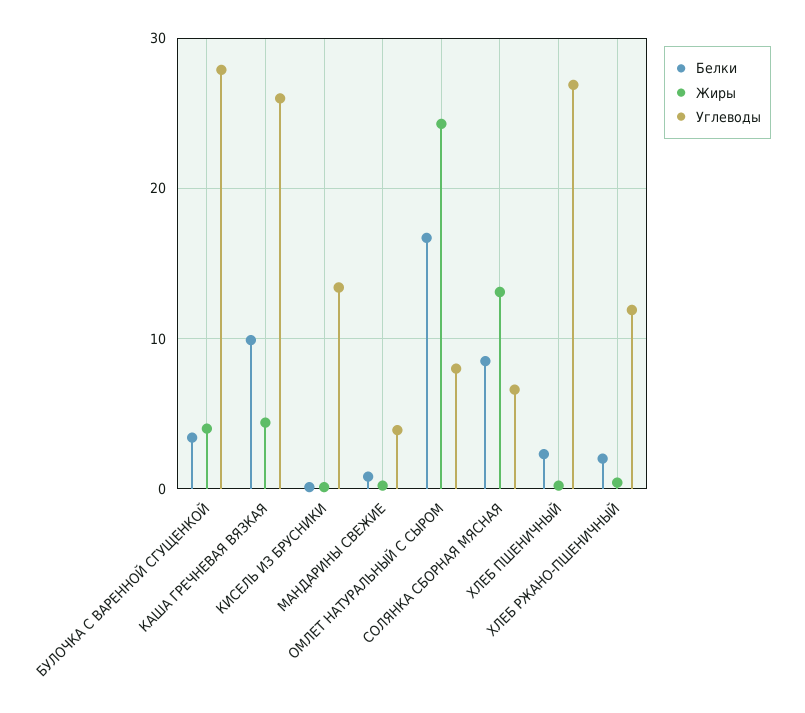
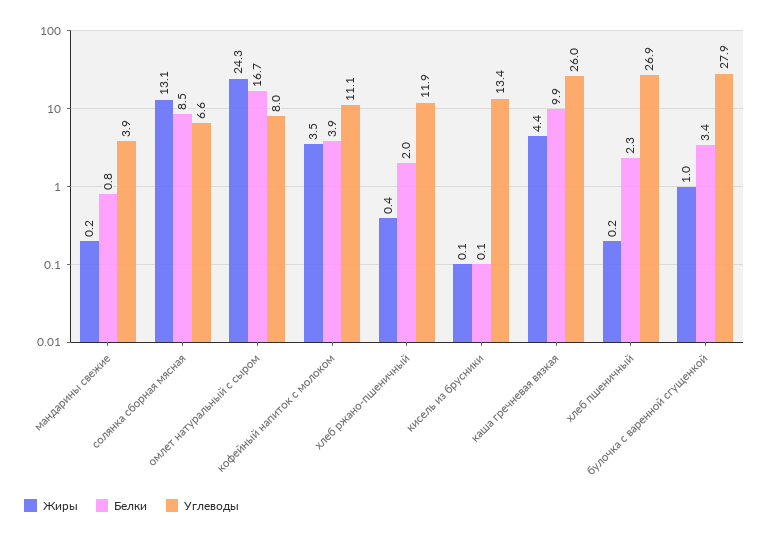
Жиры, БУЛОЧКА С ВАРЕННОЙ СГУЩЕНКОЙ: 4 -> 1
Жиры, кофейный напиток с молоком: none -> 3.5
Белки, кофейный напиток с молоком: none -> 3.9
Углеводы, кофейный напиток с молоком: none -> 11.1

